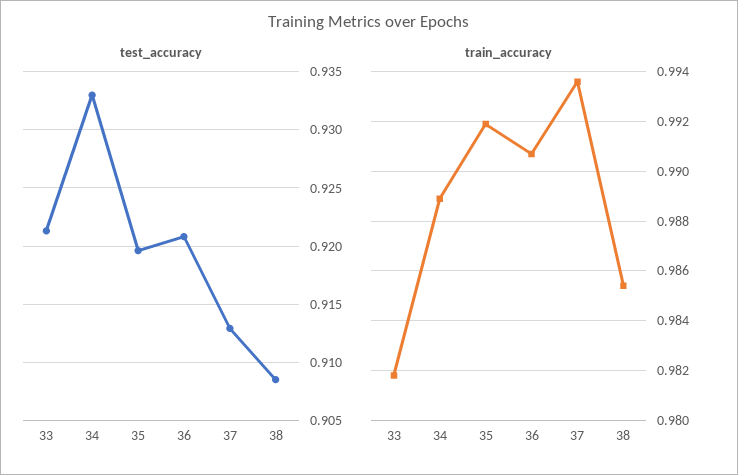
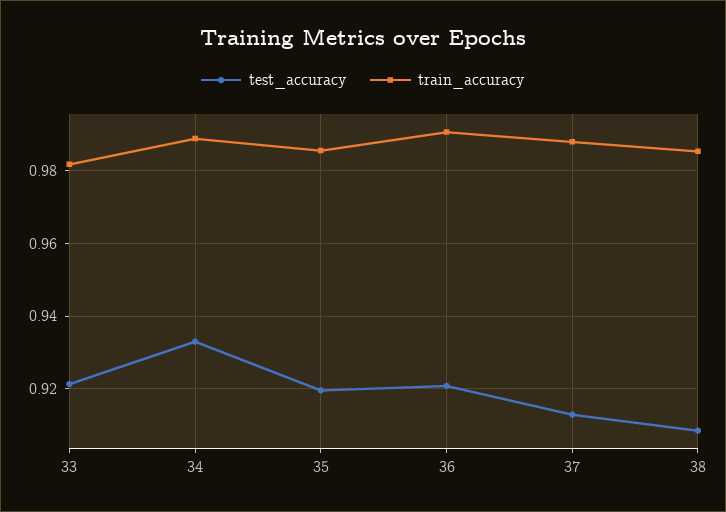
train_accuracy, 35: 0.992 -> 0.986
train_accuracy, 37: 0.9935 -> 0.988

